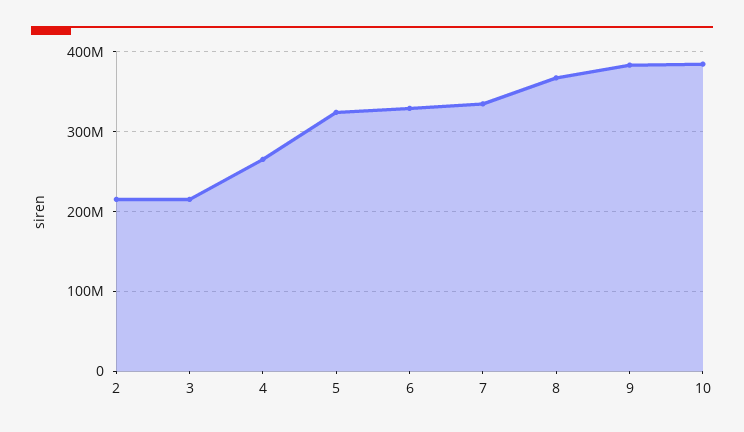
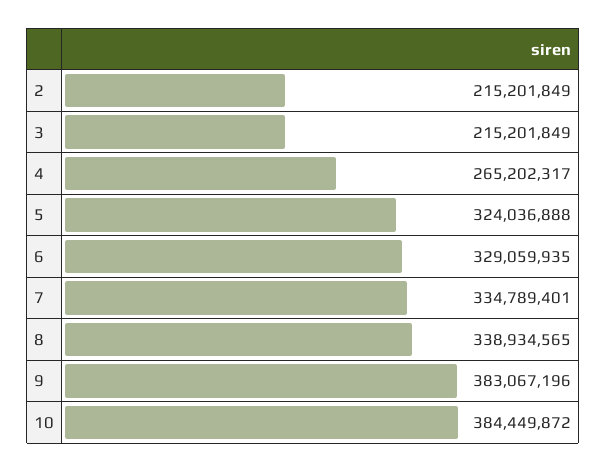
8: 370000000 -> 338934565

